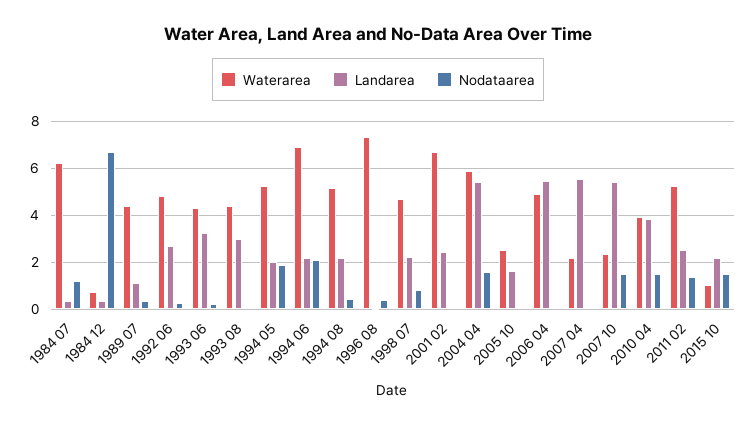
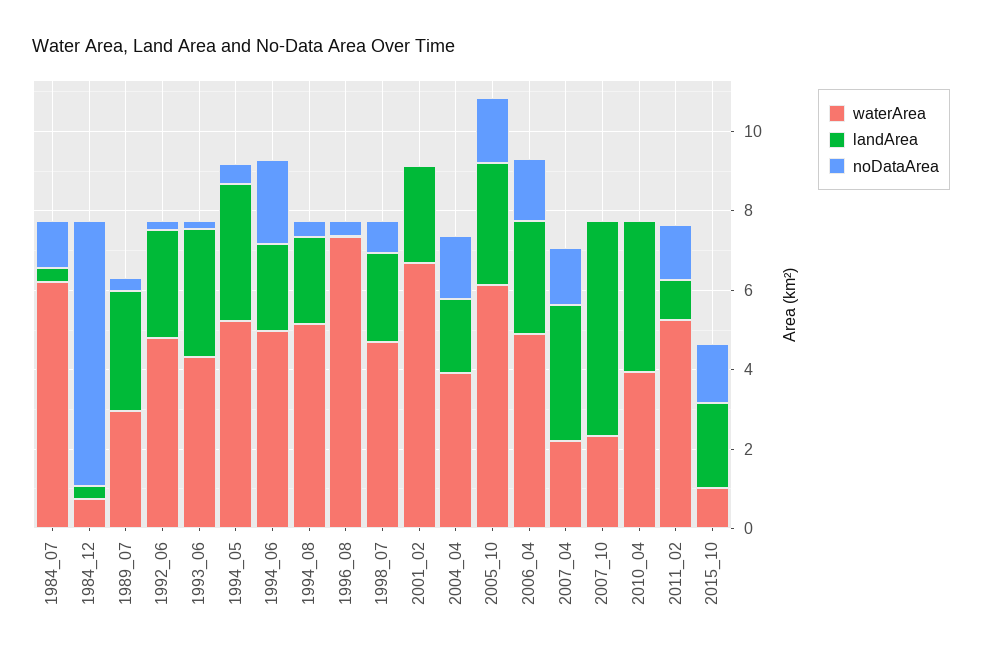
Waterarea, 1989 07: 4.5 -> 3
Landarea, 1989 07: 1 -> 3
Waterarea, 1993 08: 4.5 -> none
Landarea, 1993 08: 3 -> none
Nodataarea, 1993 08: 0 -> none
Landarea, 1994 05: 2 -> 3.5
Nodataarea, 1994 05: 2 -> 0.5
Waterarea, 1994 06: 7 -> 5
Waterarea, 2004 04: 6 -> 4
Landarea, 2004 04: 5.5 -> 2
Waterarea, 2005 10: 2.5 -> 6
Landarea, 2005 10: 1.5 -> 3
Nodataarea, 2005 10: 0 -> 1.5
Landarea, 2006 04: 5.5 -> 3
Nodataarea, 2006 04: 0 -> 1.5
Landarea, 2007 04: 5.5 -> 3.5
Nodataarea, 2007 04: 0 -> 1.5
Nodataarea, 2007 10: 1.5 -> 0
Nodataarea, 2010 04: 1.5 -> 0
Landarea, 2011 02: 2.5 -> 1

